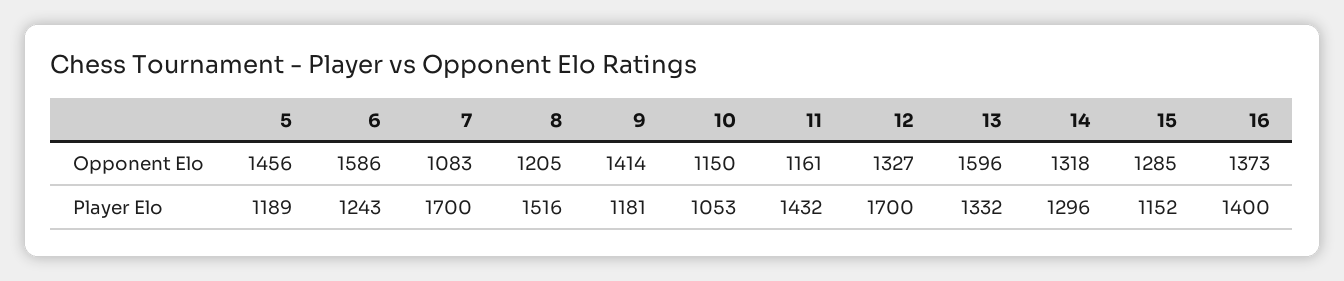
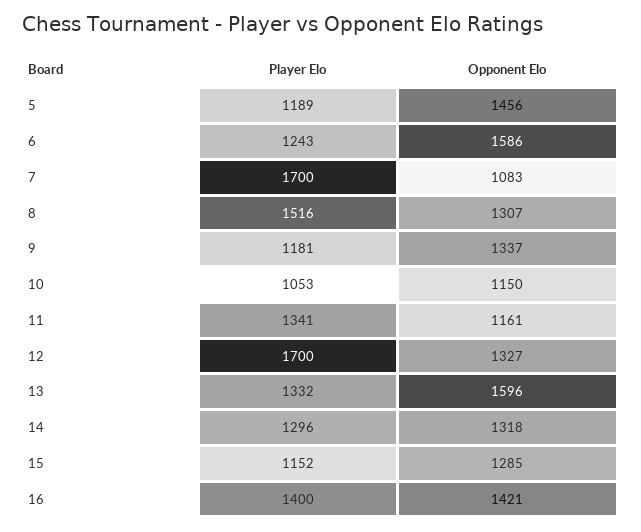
8, Opponent Elo: 1205 -> 1307
9, Opponent Elo: 1414 -> 1337
16, Opponent Elo: 1373 -> 1421
11, Player Elo: 1432 -> 1341

